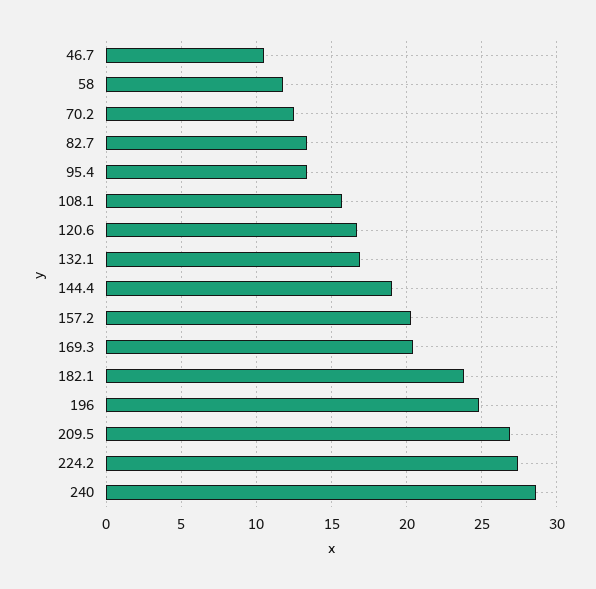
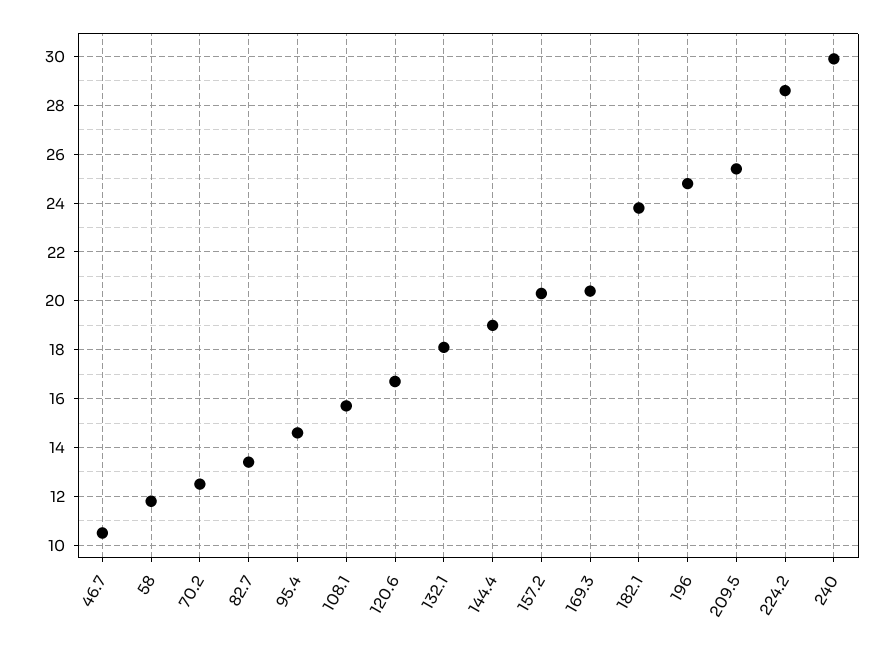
95.4: 13.5 -> 14.5
132.1: 17 -> 18
209.5: 27 -> 25.5
224.2: 27.5 -> 28.5
240: 28.5 -> 30

